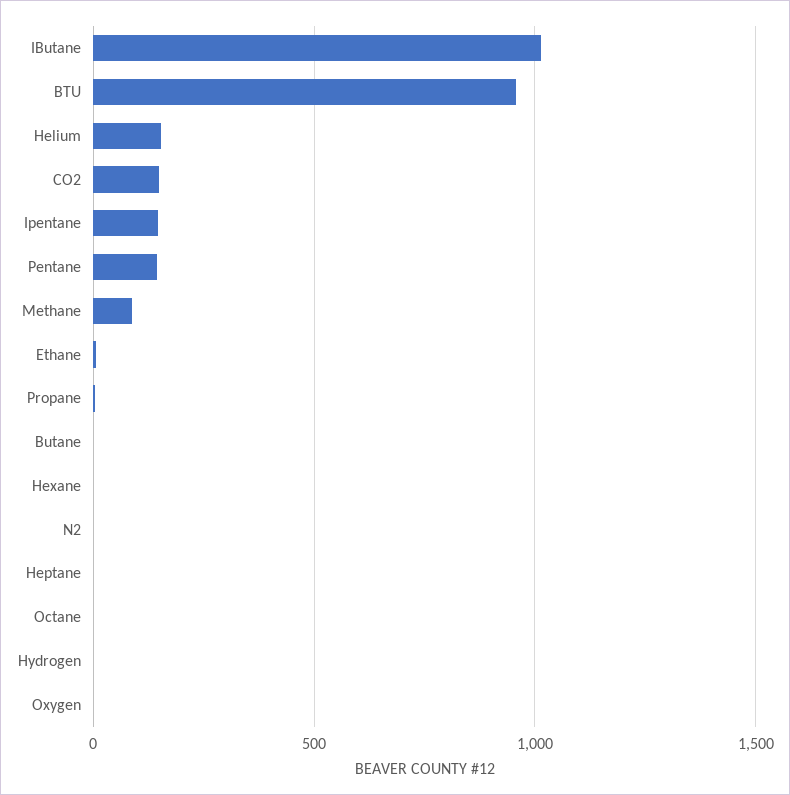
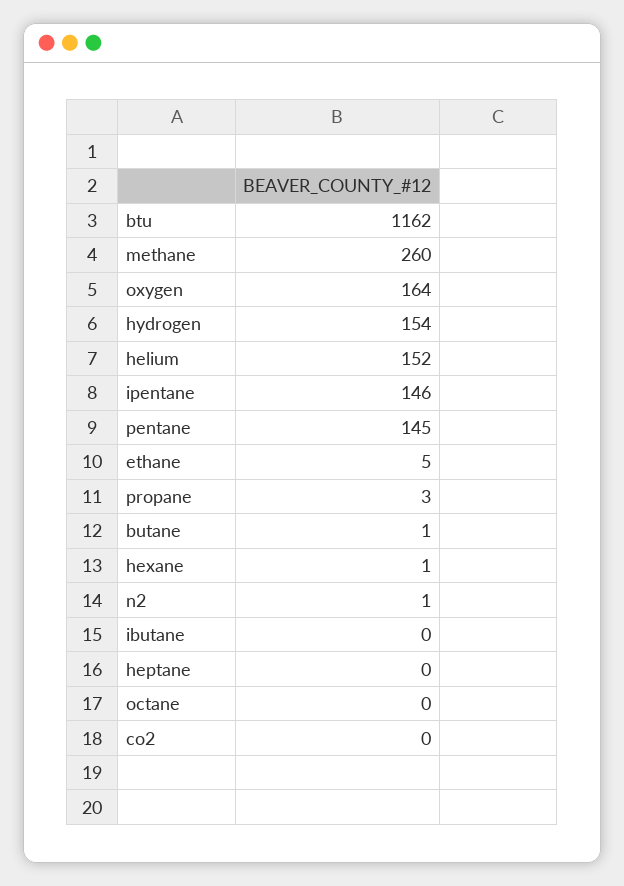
IButane: 1000 -> 0
BTU: 950 -> 1162
CO2: 150 -> 0
Methane: 100 -> 260
Hydrogen: 0 -> 154
Oxygen: 0 -> 164

